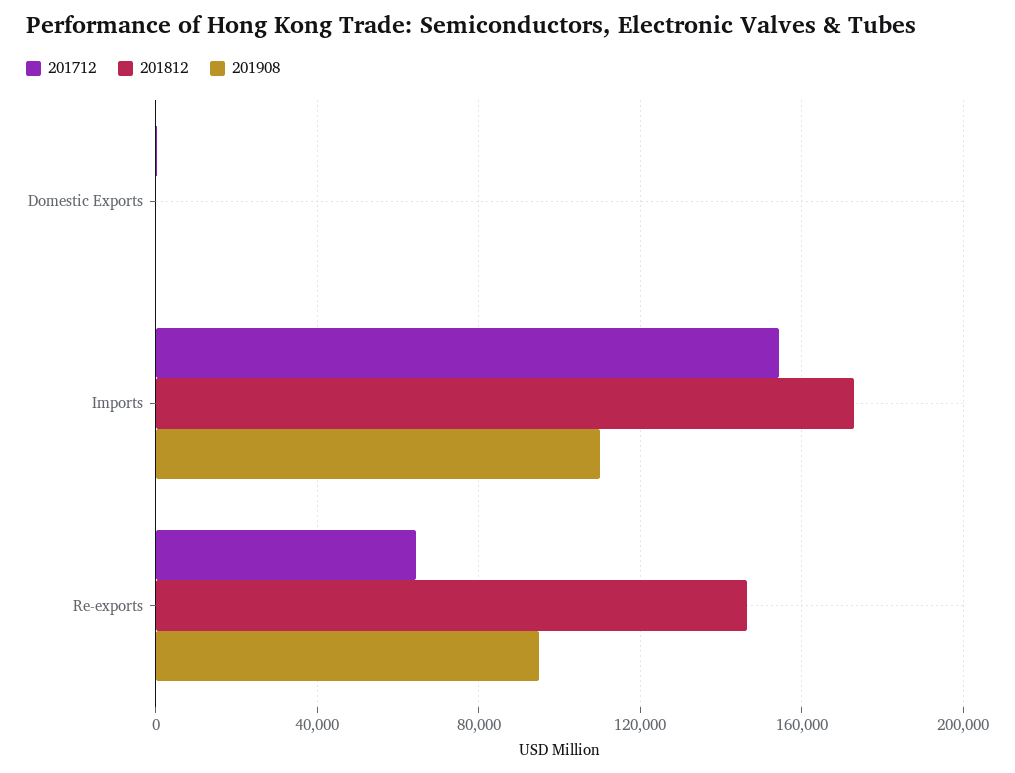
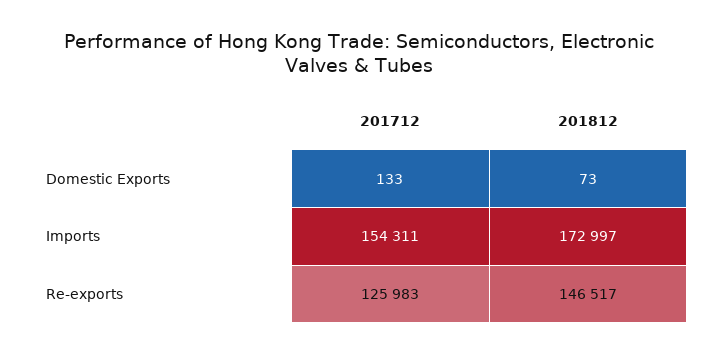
201908, Domestic Exports: 0 -> none
201908, Imports: 110000 -> none
201712, Re-exports: 65000 -> 125983
201908, Re-exports: 95000 -> none

